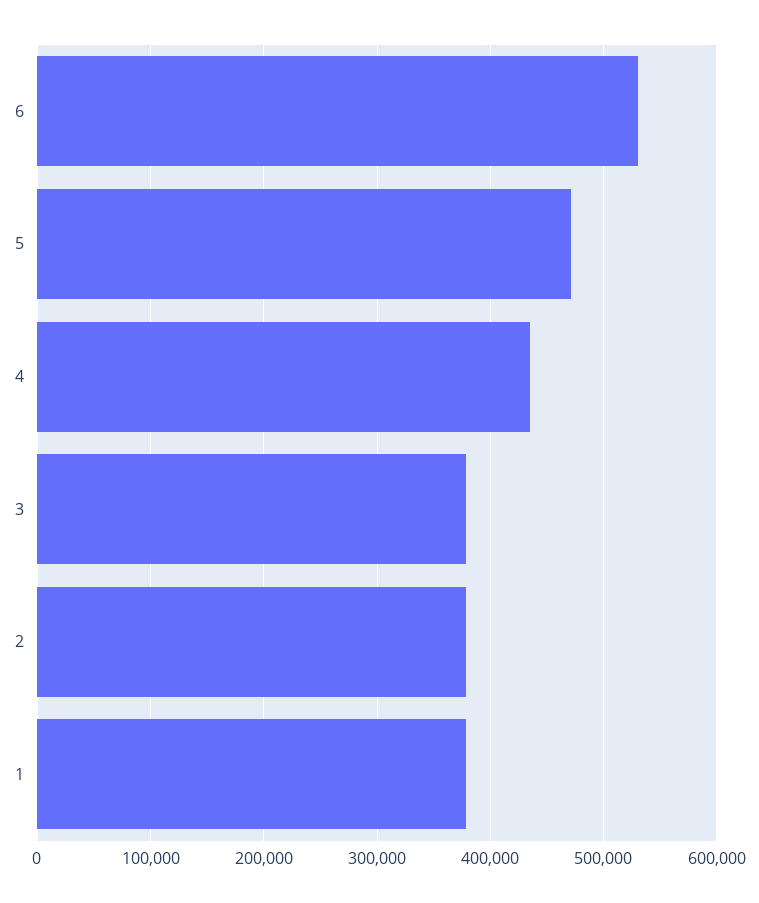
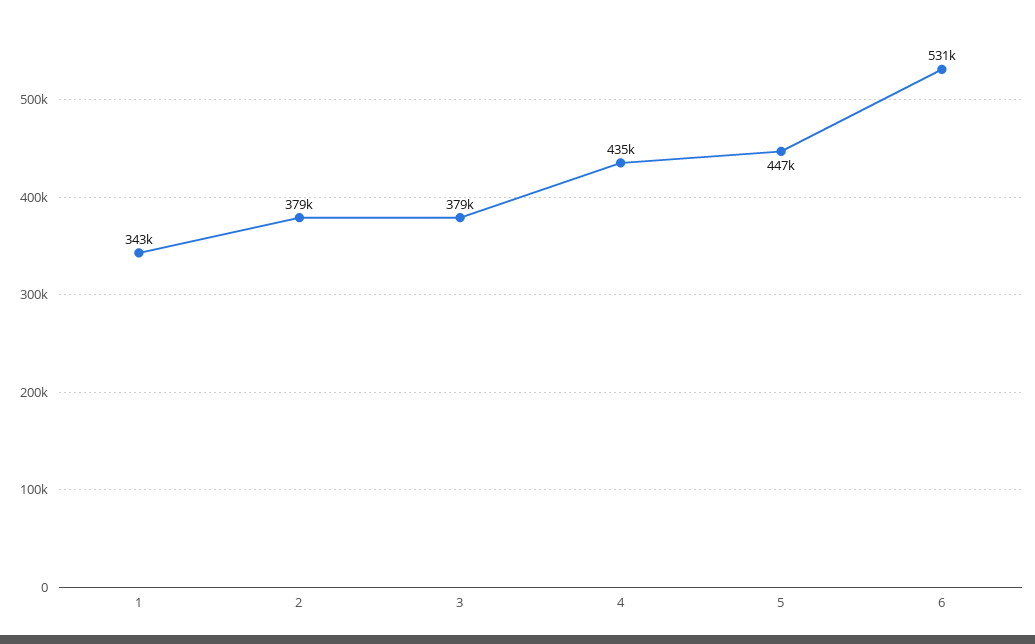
5: 470000 -> 447000
1: 380000 -> 343000

